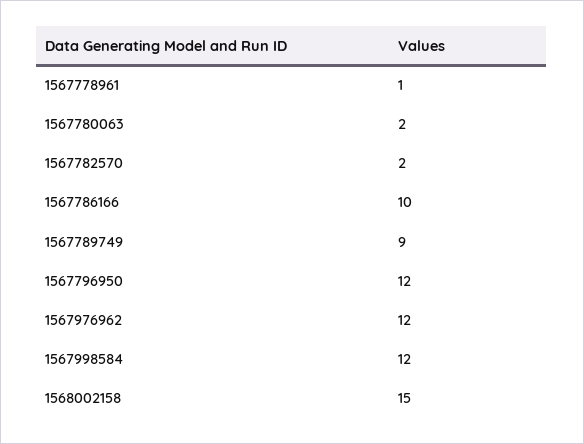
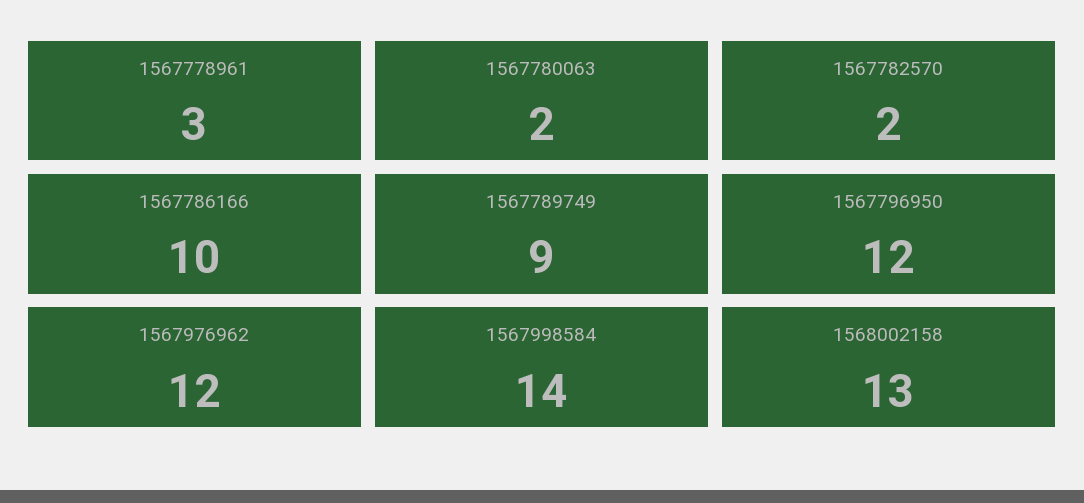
1567778961: 1 -> 3
1567998584: 12 -> 14
1568002158: 15 -> 13

